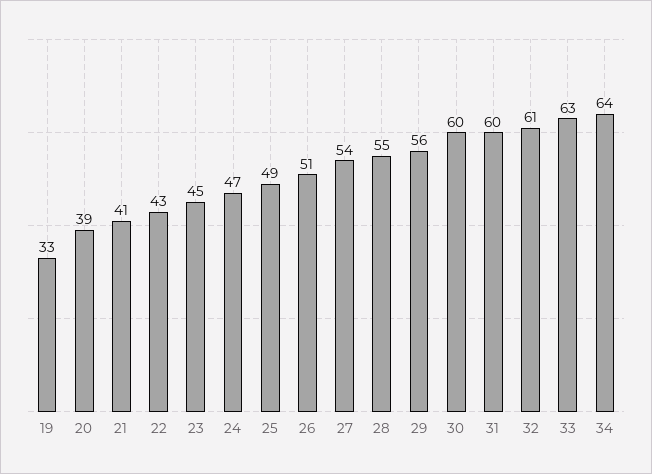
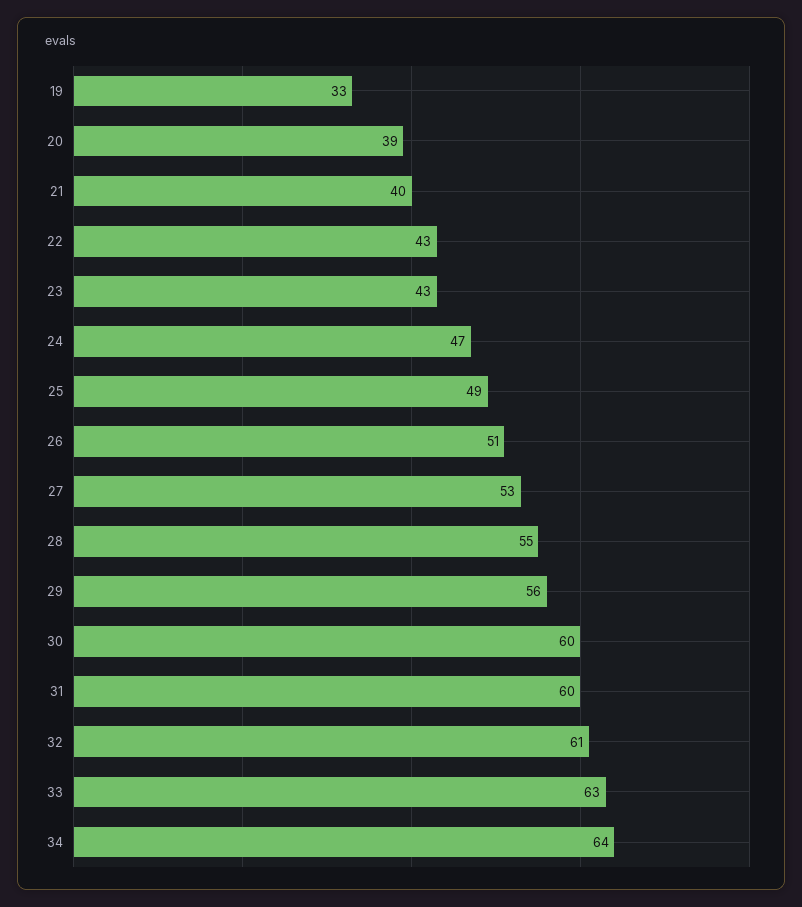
21: 41 -> 40
23: 45 -> 43
27: 54 -> 53

